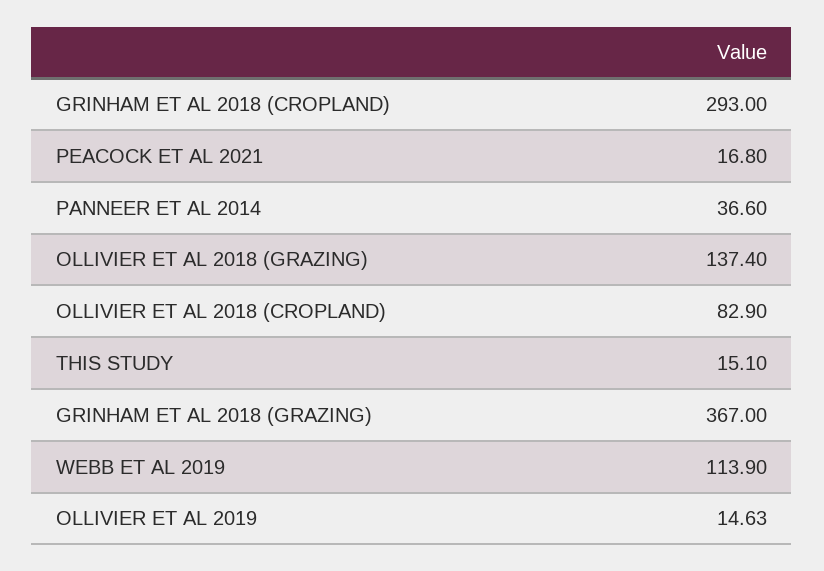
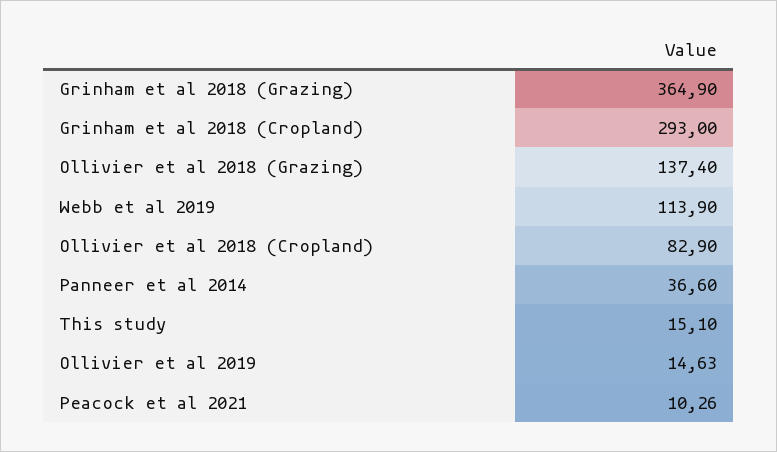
PEACOCK ET AL 2021: 16.8 -> 10.26
GRINHAM ET AL 2018 (GRAZING): 367 -> 364.9

